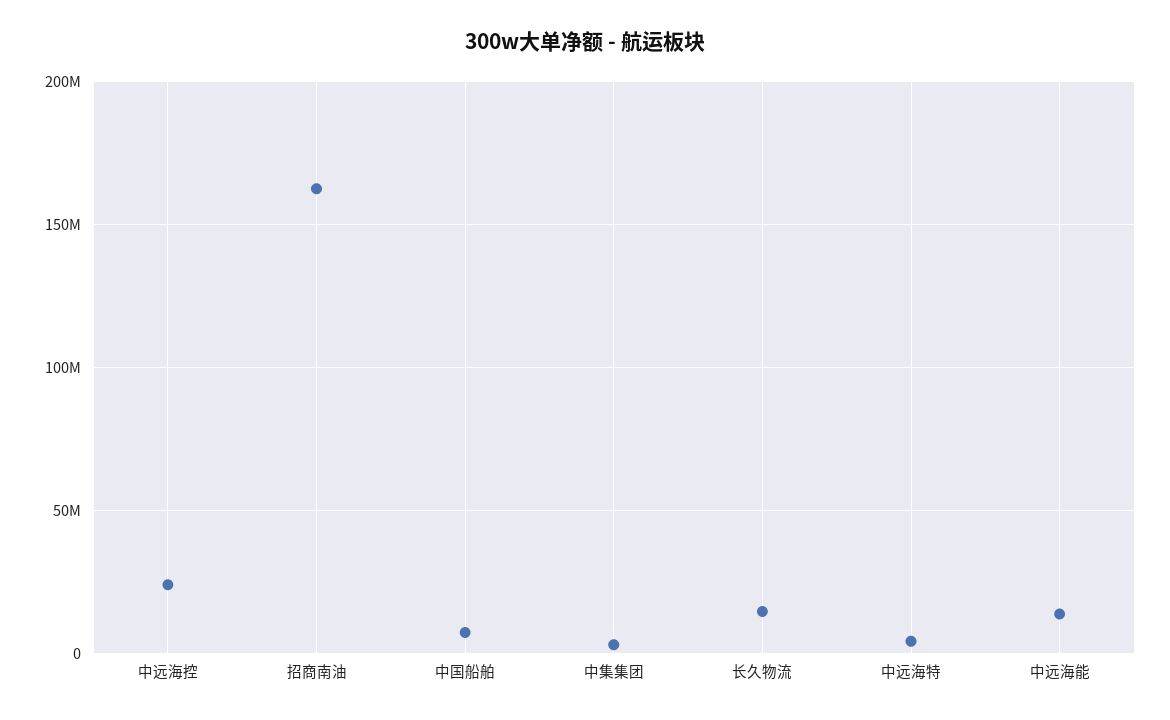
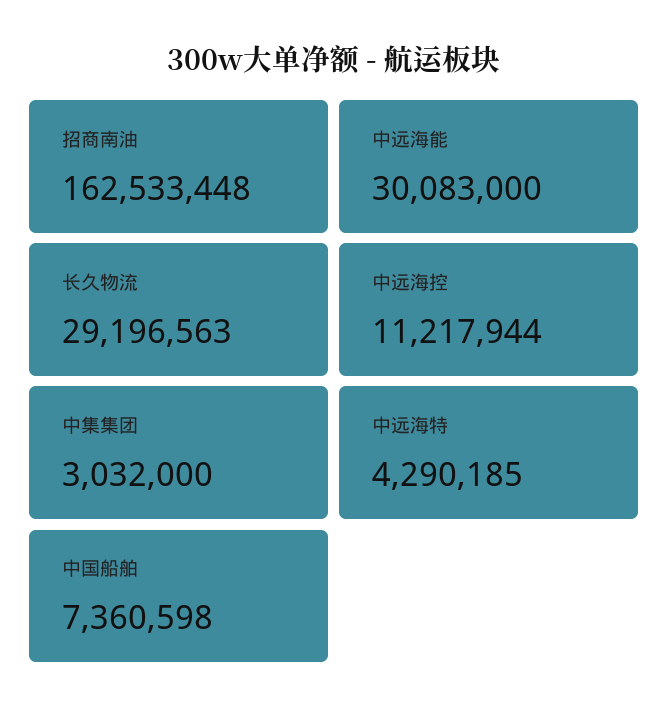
中远海控: 25000000 -> 11217944
长久物流: 15000000 -> 29196563
中远海能: 15000000 -> 30083000

